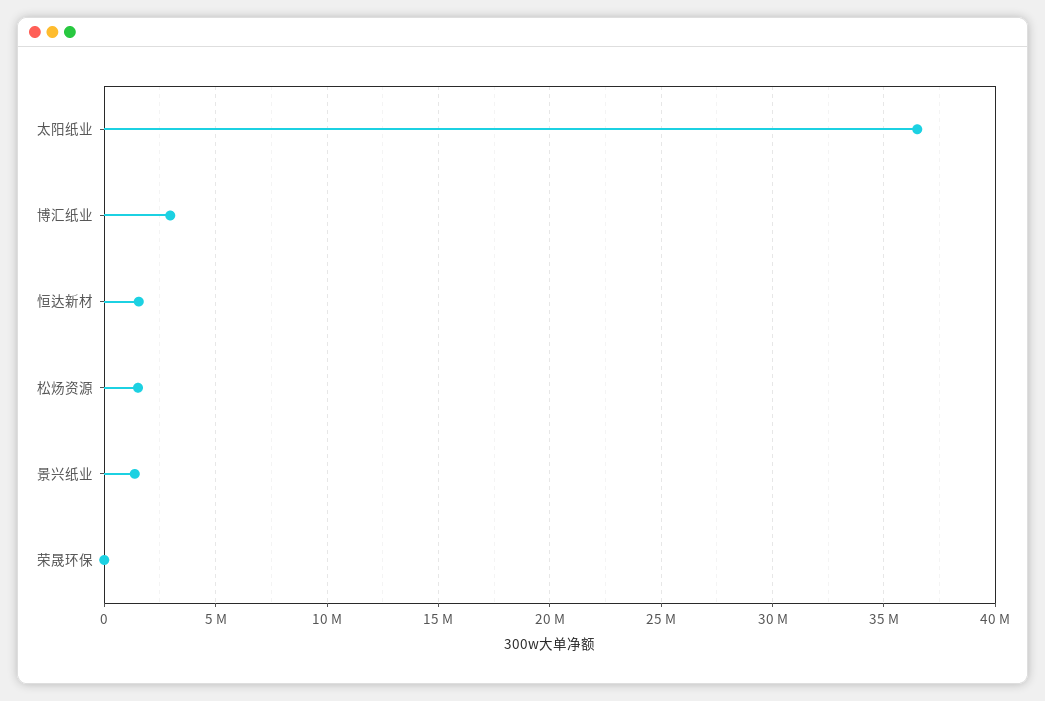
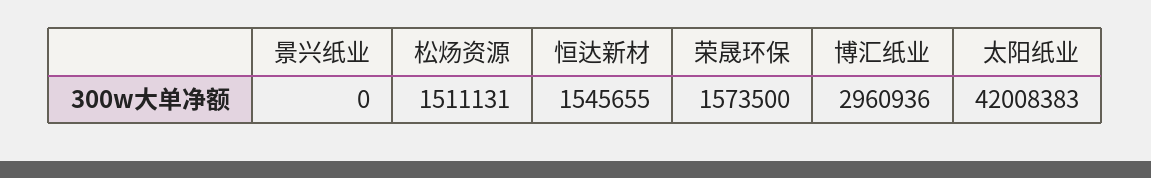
太阳纸业: 36500000 -> 42008383
景兴纸业: 1500000 -> 0
荣晟环保: 0 -> 1573500

